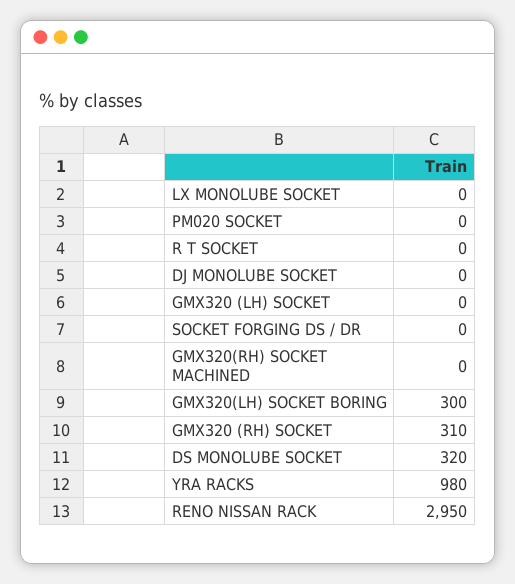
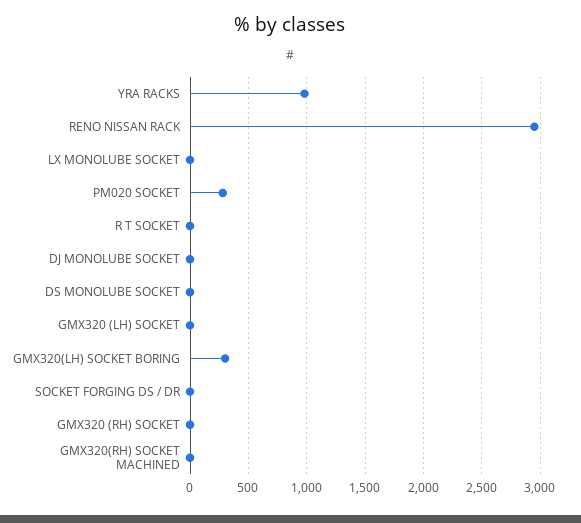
PM020 SOCKET: 0 -> 300
GMX320 (RH) SOCKET: 310 -> 0
DS MONOLUBE SOCKET: 320 -> 0

